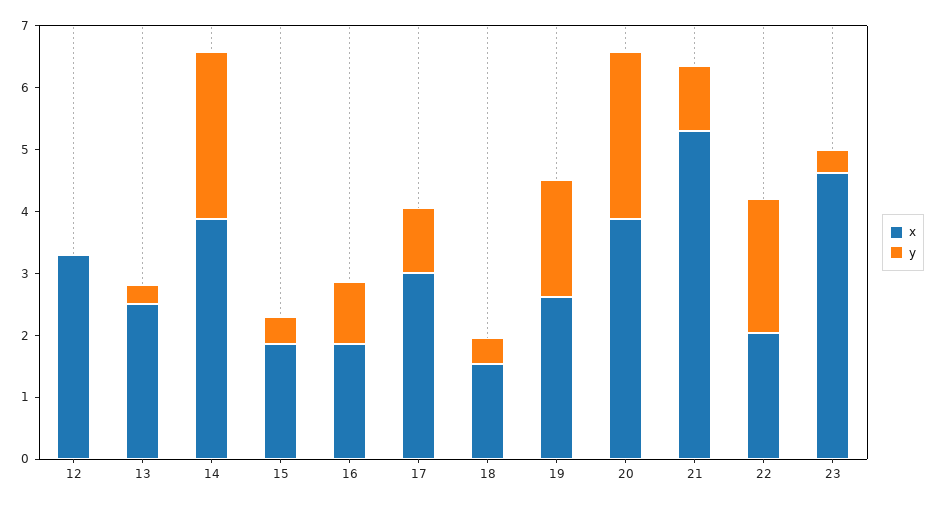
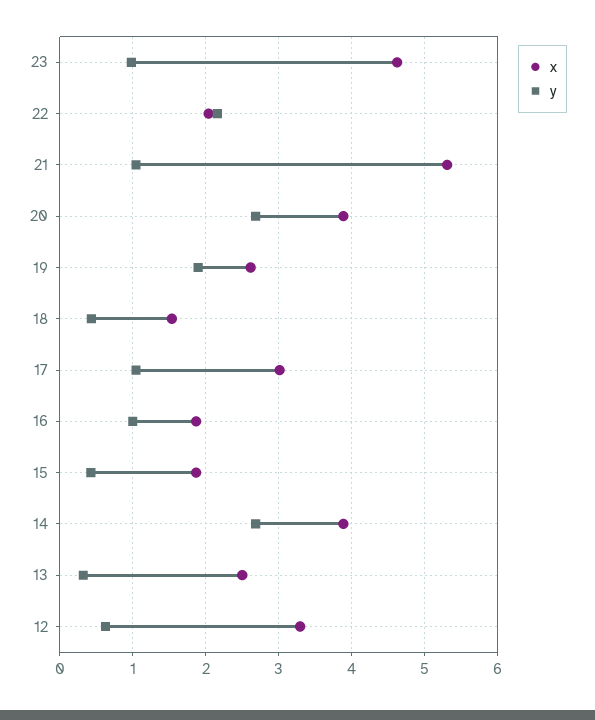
y, 12: 0 -> 0.6
y, 23: 0.4 -> 1

